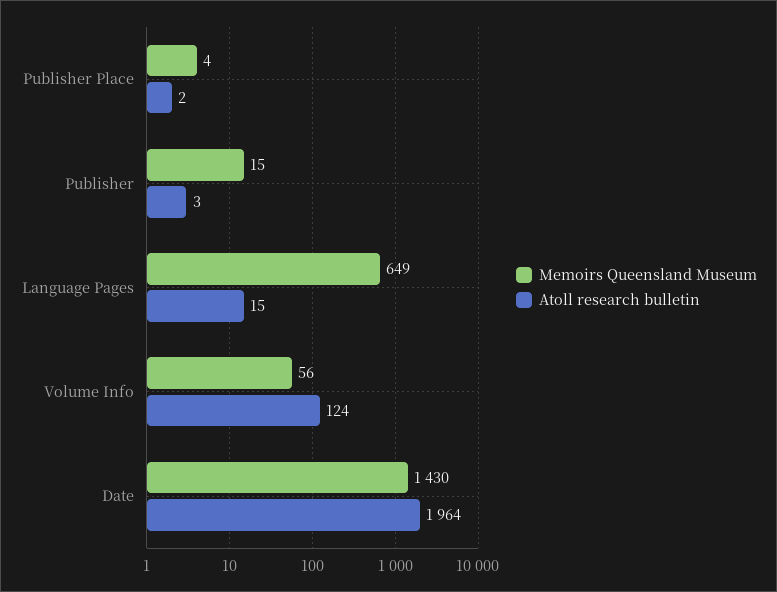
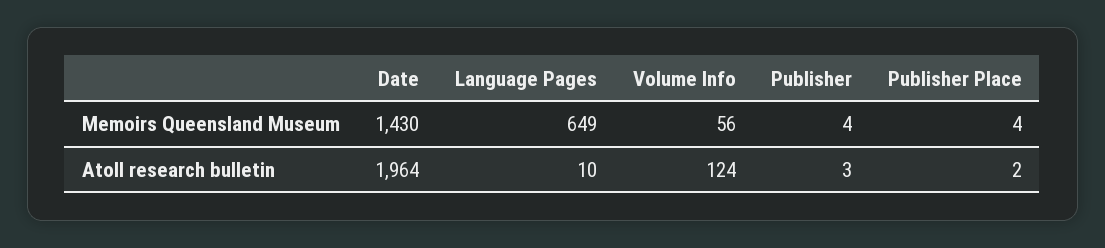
Memoirs Queensland Museum, Publisher: 15 -> 4
Atoll research bulletin, Language Pages: 15 -> 10

